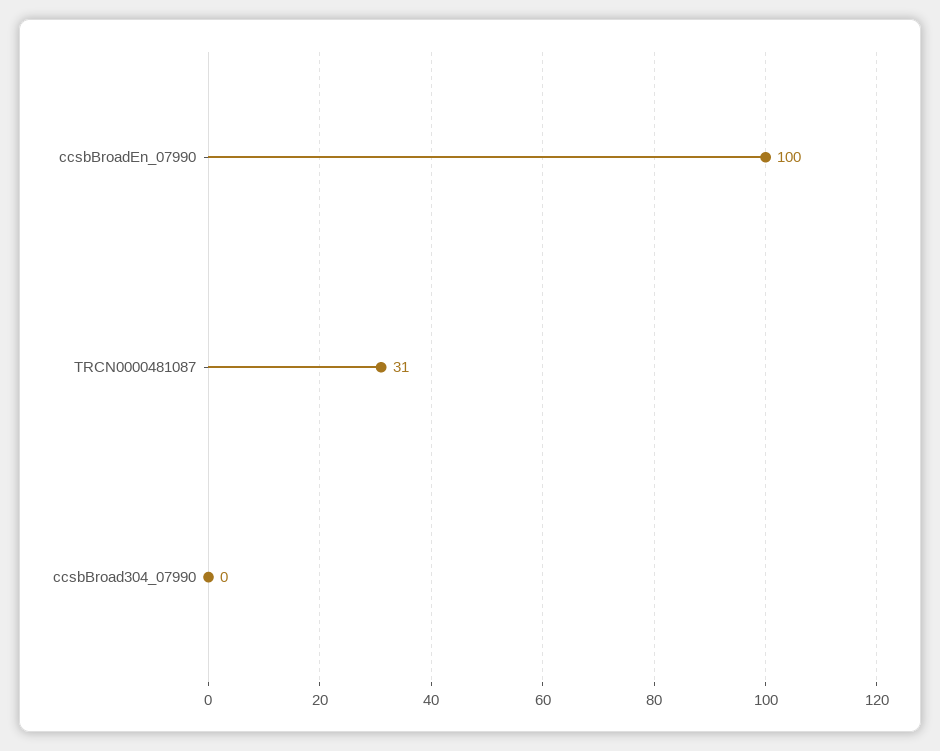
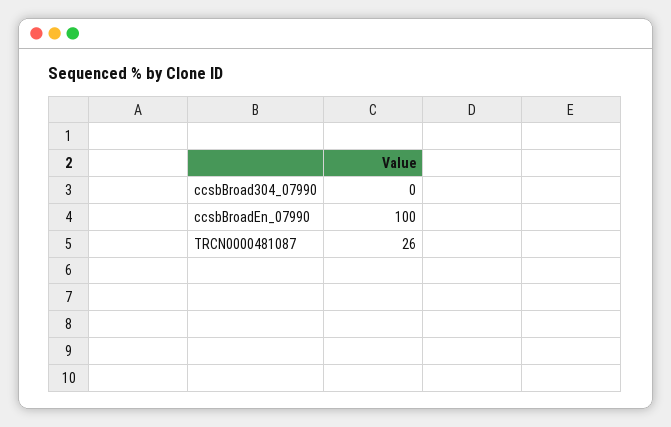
TRCN0000481087: 31 -> 26

